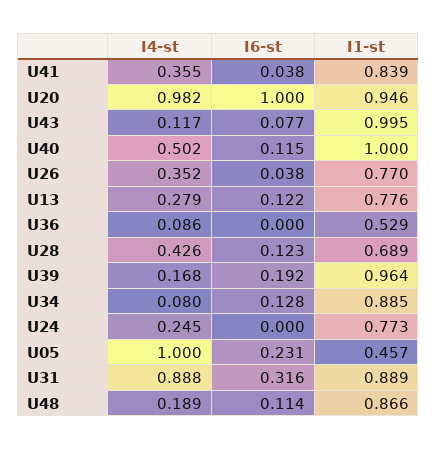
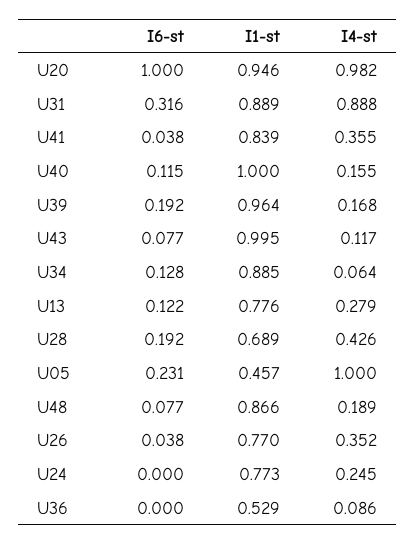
I4-st, U40: 0.502 -> 0.155
I6-st, U28: 0.123 -> 0.192
I4-st, U34: 0.08 -> 0.064
I6-st, U48: 0.114 -> 0.077

